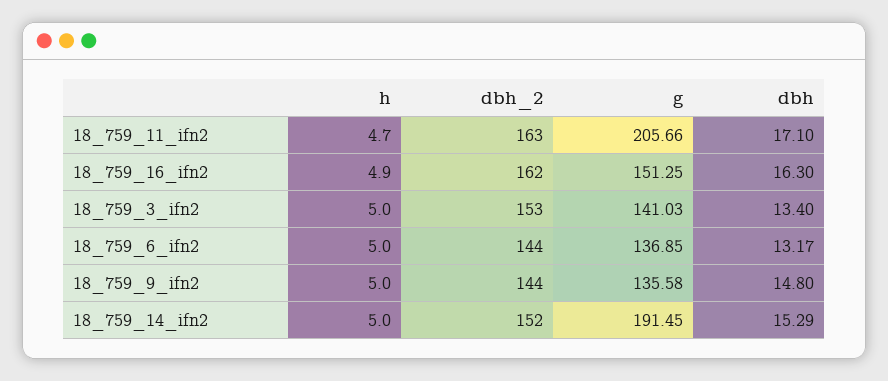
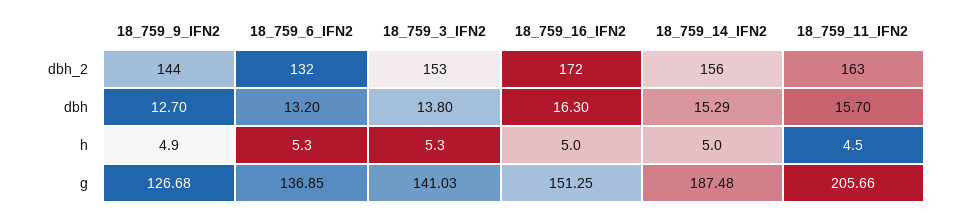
h, 18_759_11_ifn2: 4.7 -> 4.5
dbh, 18_759_11_ifn2: 17.1 -> 15.7
h, 18_759_16_ifn2: 4.9 -> 5
dbh_2, 18_759_16_ifn2: 162 -> 172
h, 18_759_3_ifn2: 5 -> 5.3
dbh, 18_759_3_ifn2: 13.4 -> 13.8
h, 18_759_6_ifn2: 5 -> 5.3
dbh_2, 18_759_6_ifn2: 144 -> 132
dbh, 18_759_6_ifn2: 13.17 -> 13.2
h, 18_759_9_ifn2: 5 -> 4.9
g, 18_759_9_ifn2: 135.58 -> 126.68
dbh, 18_759_9_ifn2: 14.8 -> 12.7
dbh_2, 18_759_14_ifn2: 152 -> 156
g, 18_759_14_ifn2: 191.45 -> 187.48

